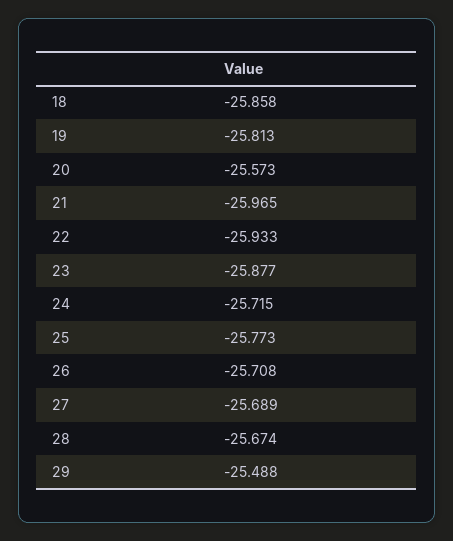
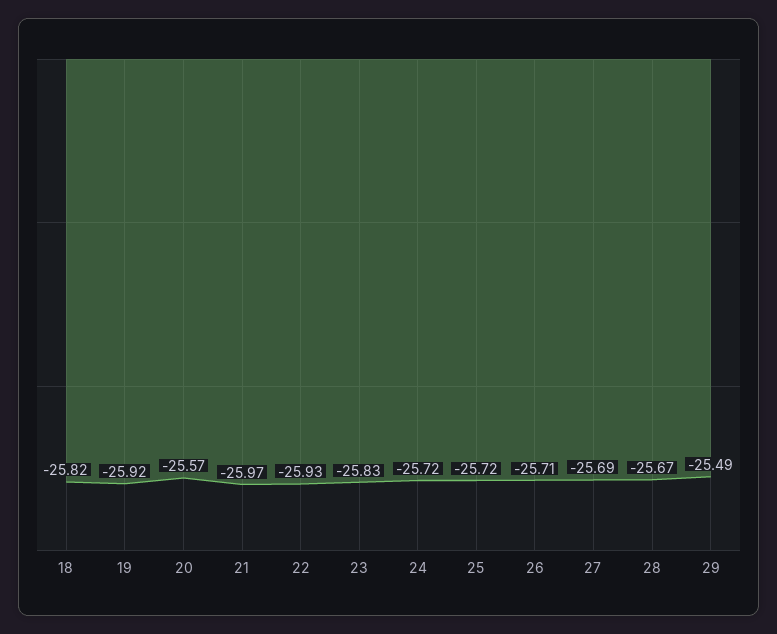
18: -25.858 -> -25.82
19: -25.813 -> -25.92
23: -25.877 -> -25.83
25: -25.773 -> -25.72

